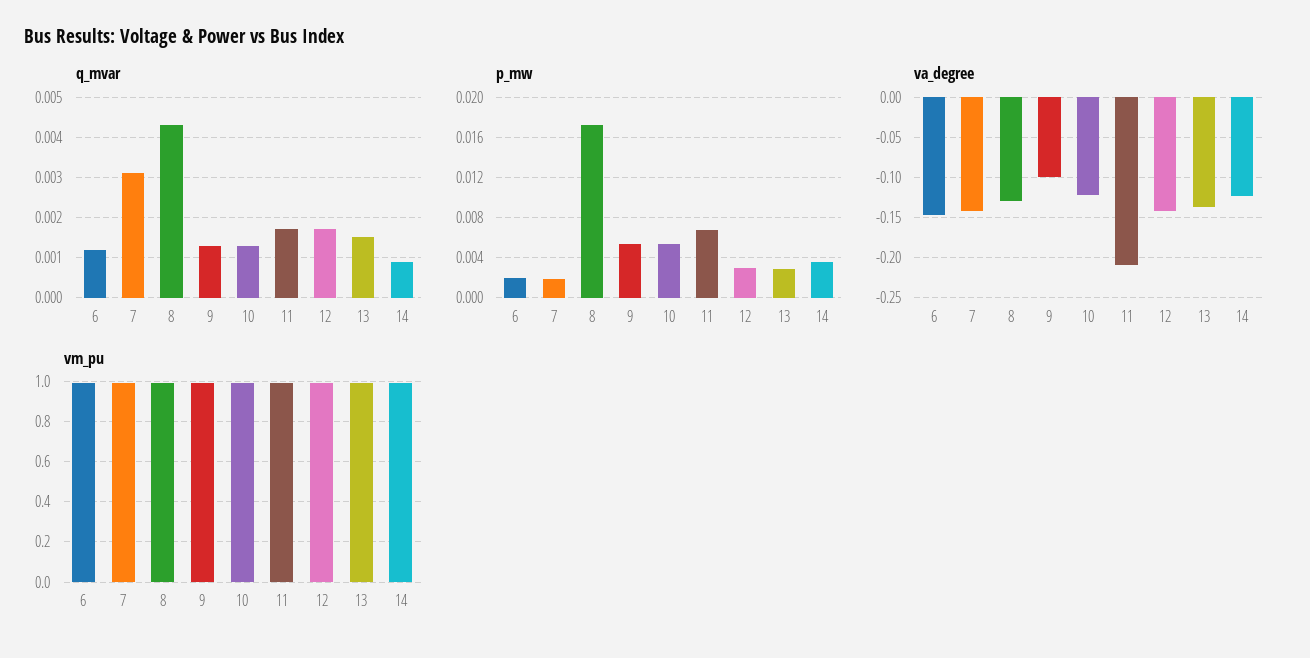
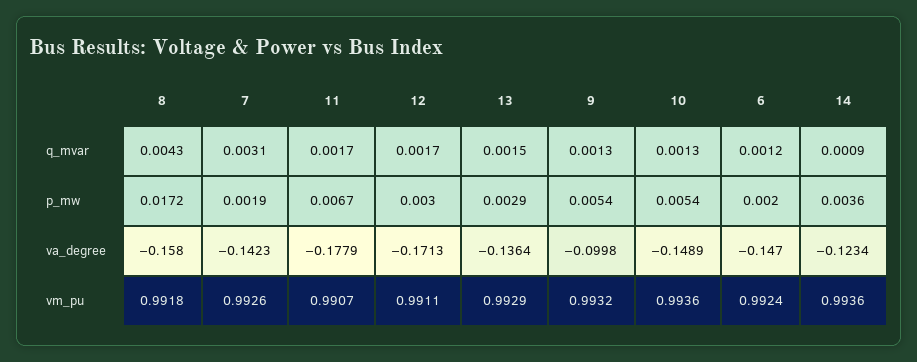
va_degree, 8: -0.13 -> -0.158
va_degree, 10: -0.12 -> -0.1489
va_degree, 11: -0.21 -> -0.1779
va_degree, 12: -0.14 -> -0.1713

